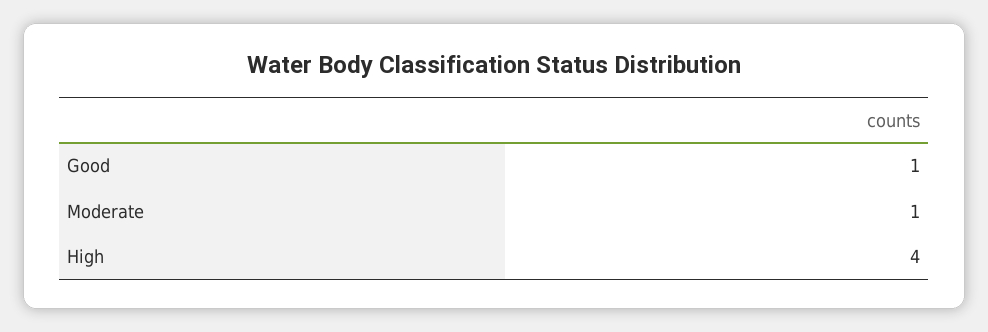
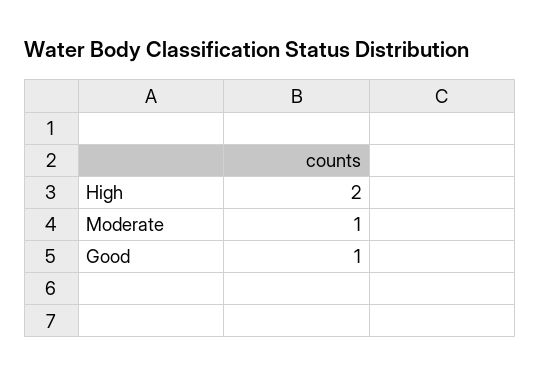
High: 4 -> 2

